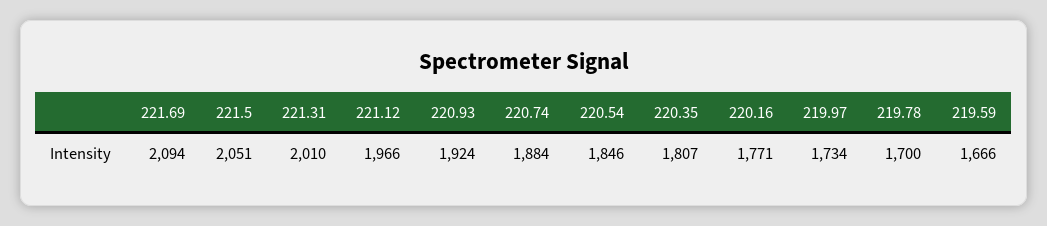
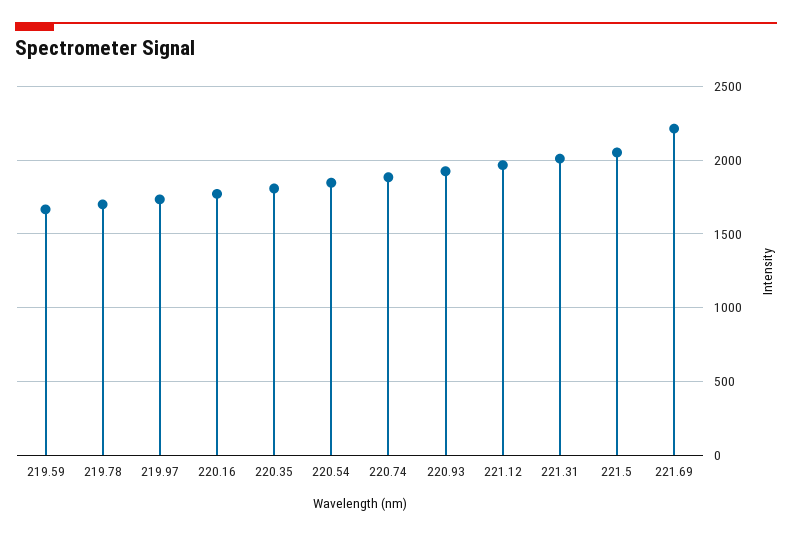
221.69: 2094 -> 2200

